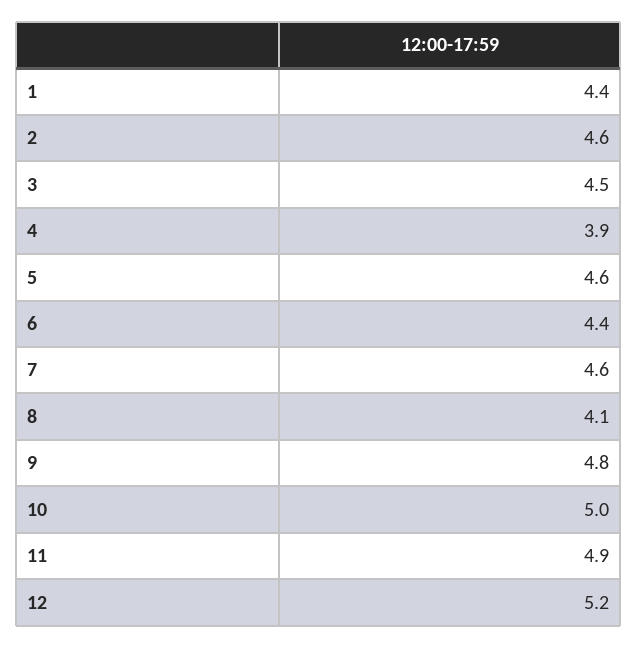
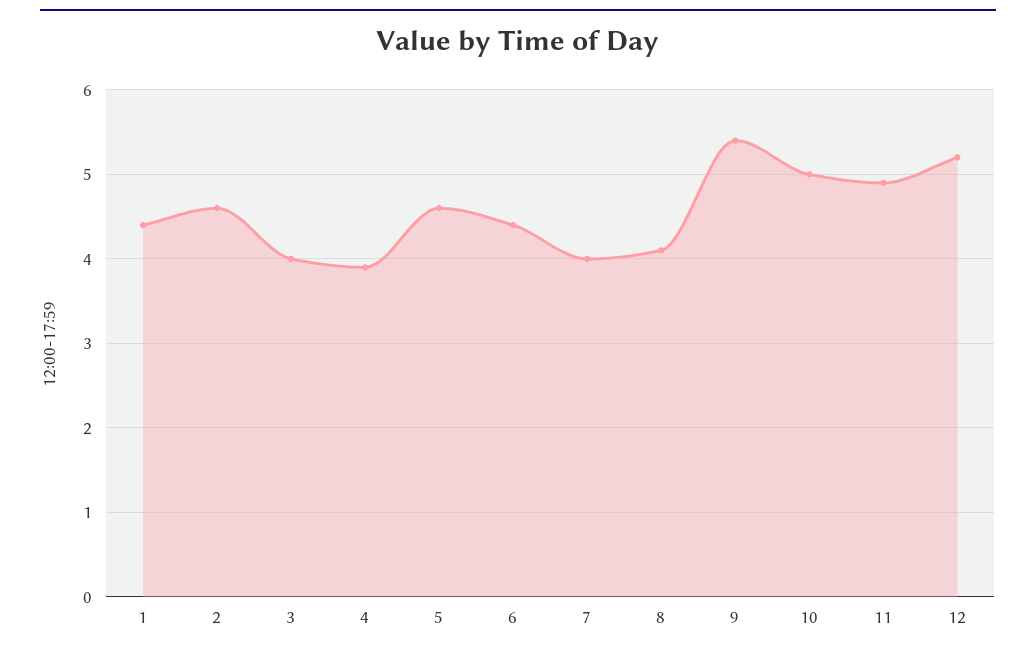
3: 4.5 -> 4
7: 4.6 -> 4
9: 4.8 -> 5.4

